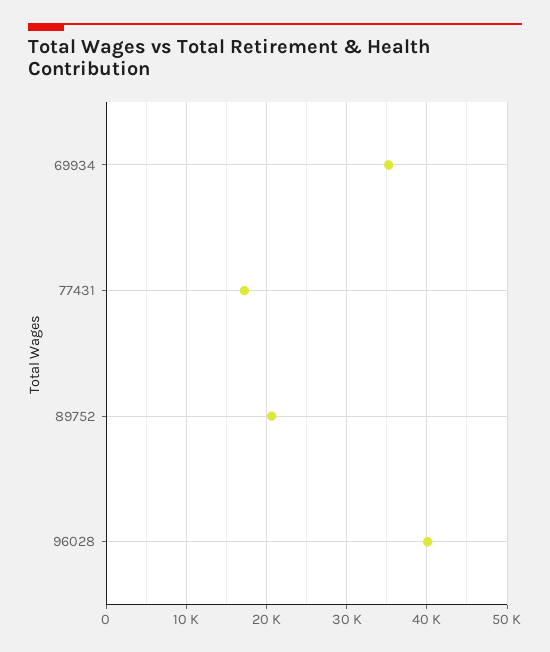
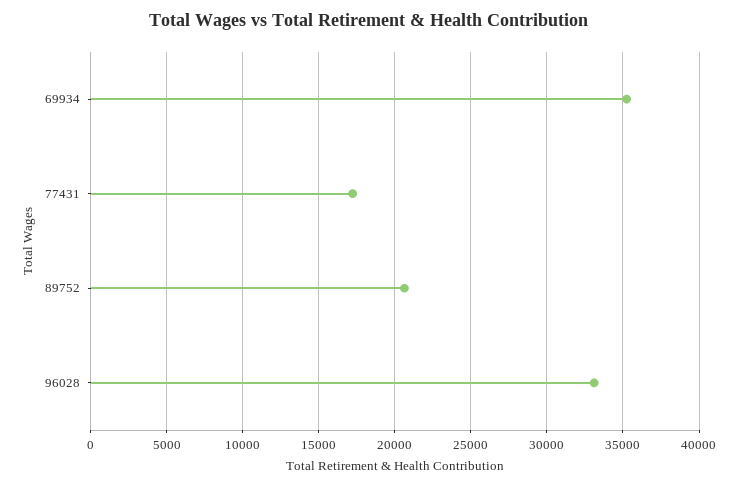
96028: 40000 -> 33000

